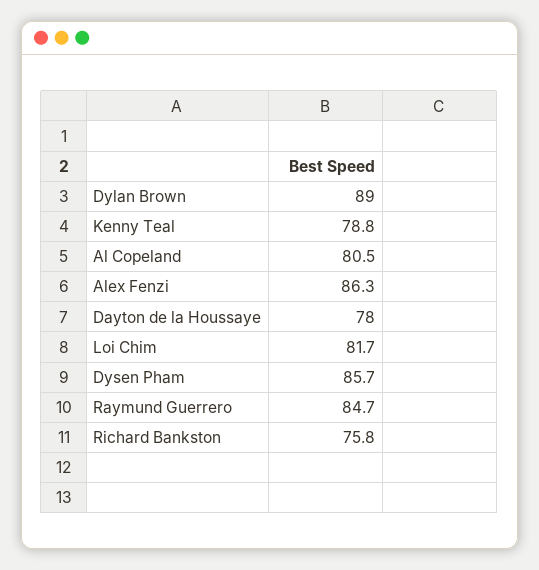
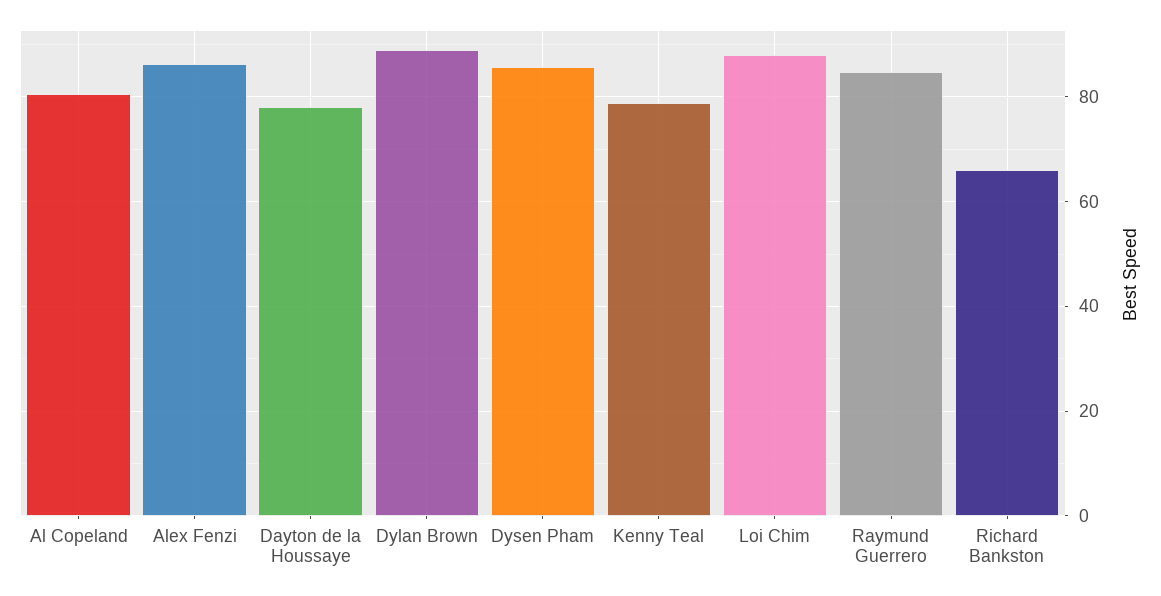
Loi Chim: 81.7 -> 88
Richard Bankston: 75.8 -> 66

